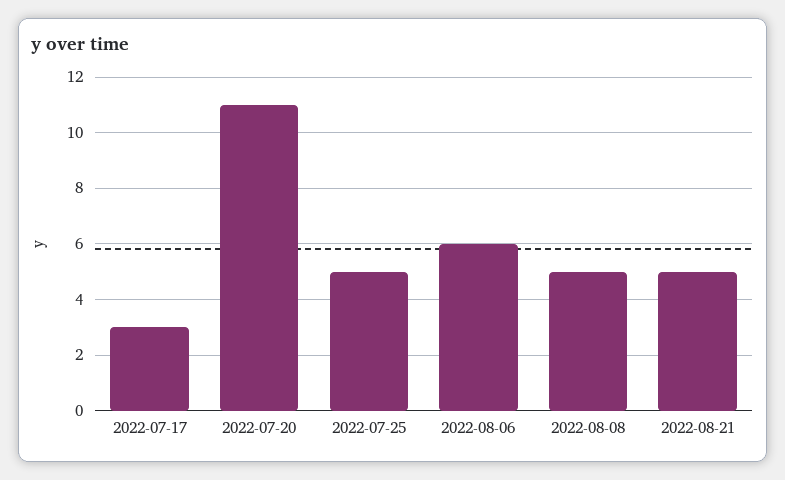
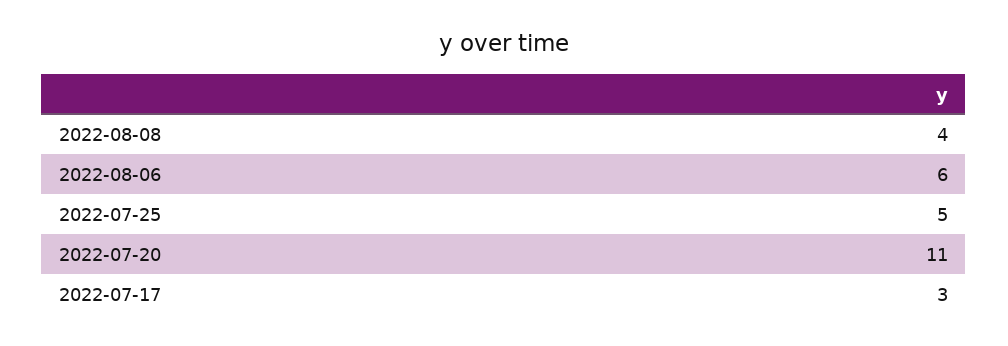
2022-08-08: 5 -> 4
2022-08-21: 5 -> none

